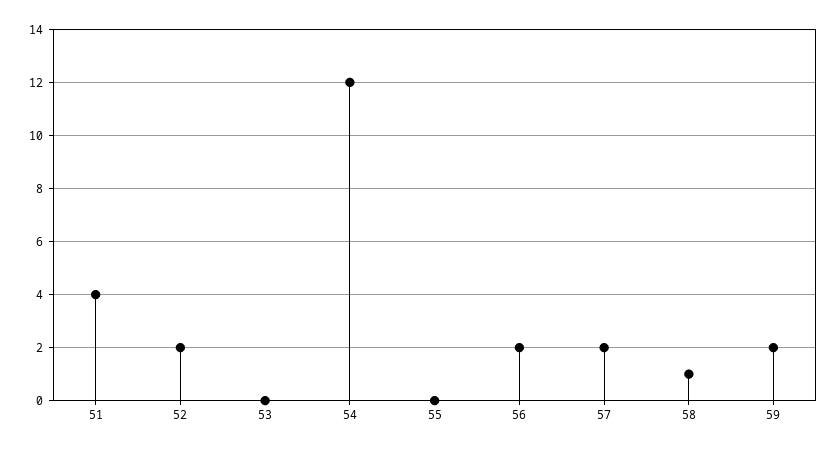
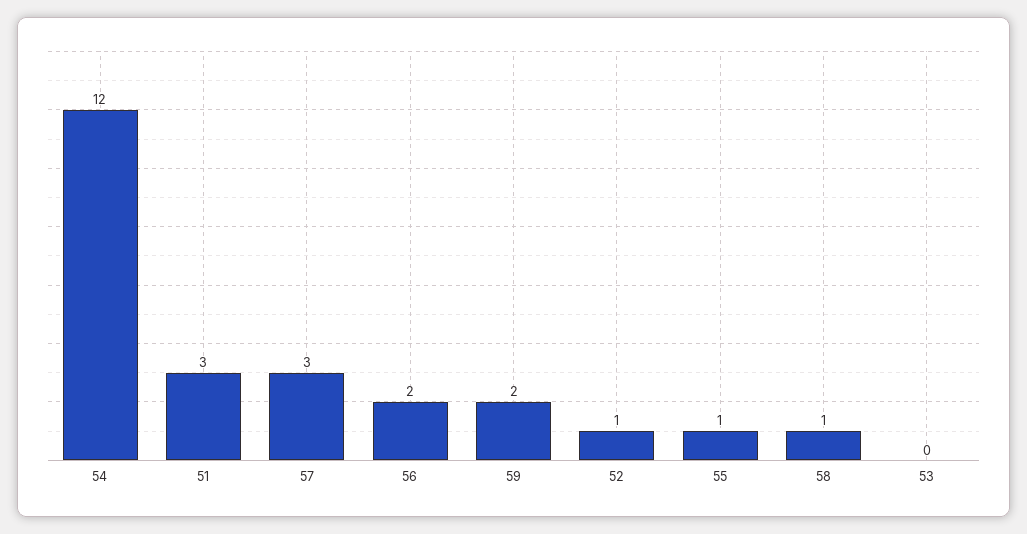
51: 4 -> 3
52: 2 -> 1
55: 0 -> 1
57: 2 -> 3

